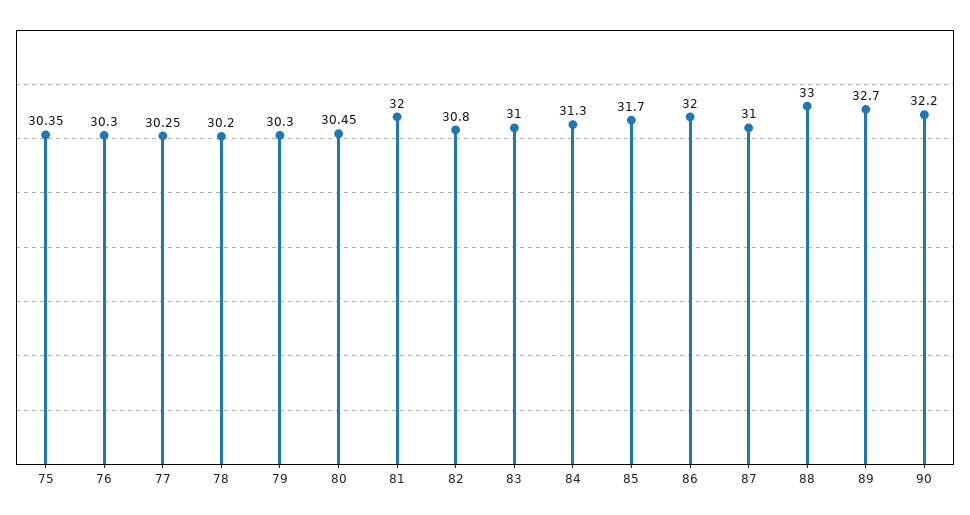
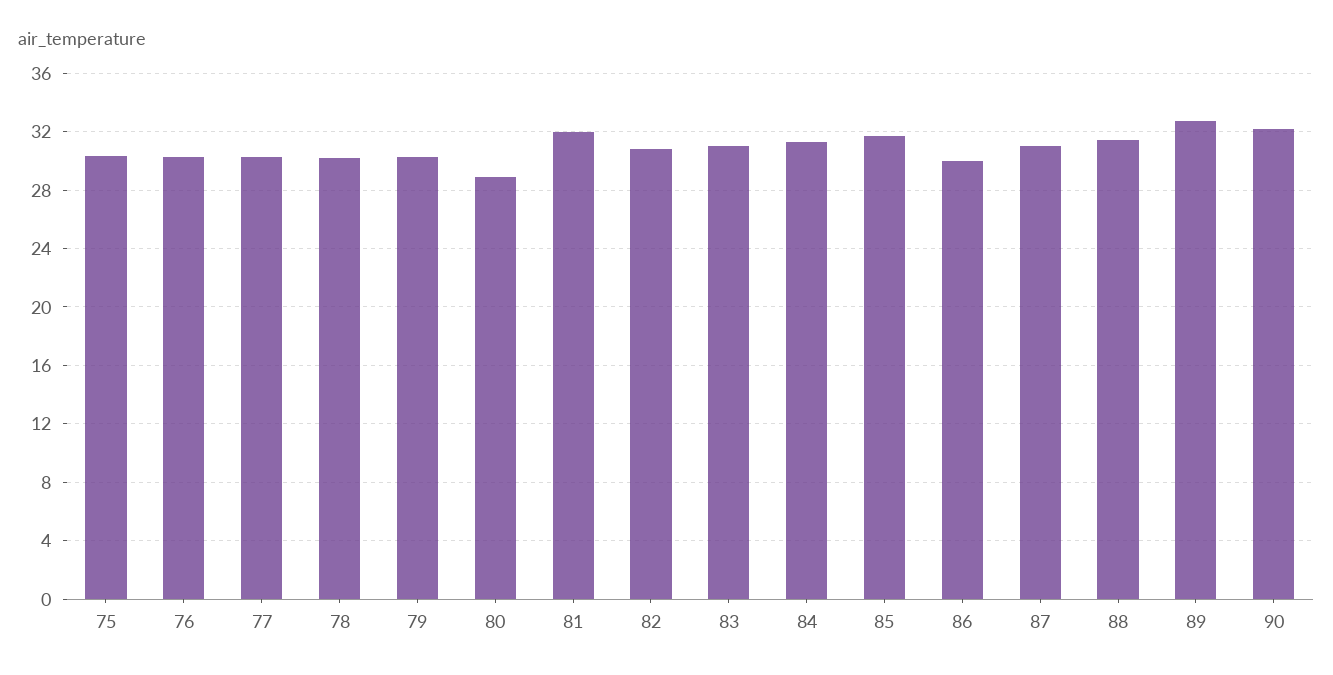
80: 30.45 -> 29
86: 32 -> 30
88: 33 -> 31.5

